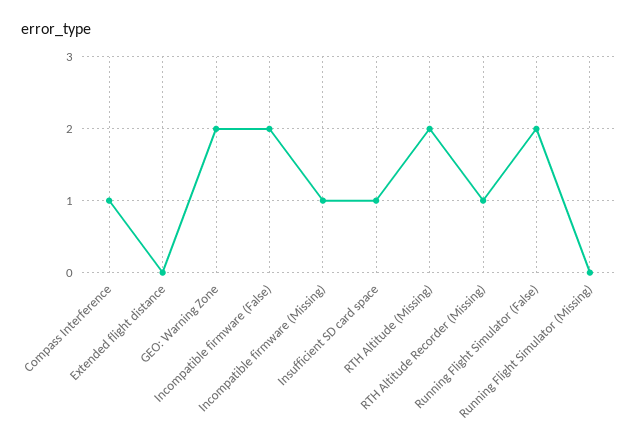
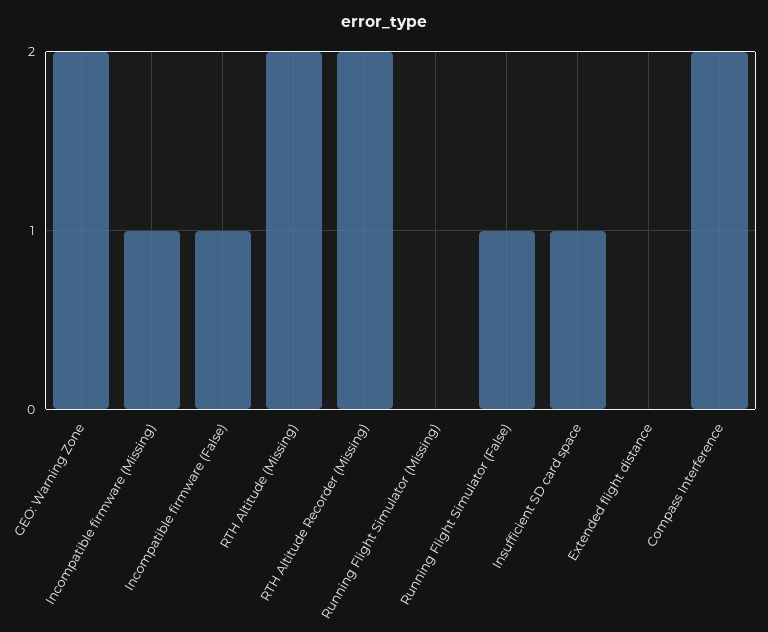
Compass Interference: 1 -> 2
Incompatible firmware (False): 2 -> 1
RTH Altitude Recorder (Missing): 1 -> 2
Running Flight Simulator (False): 2 -> 1

